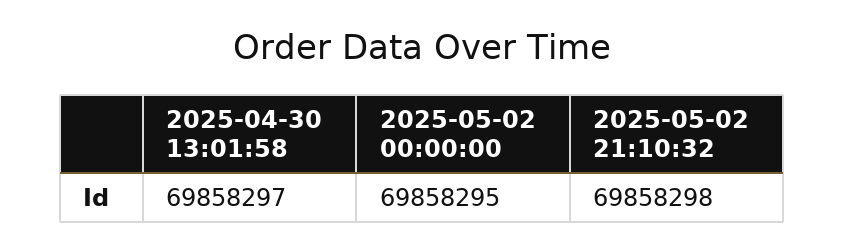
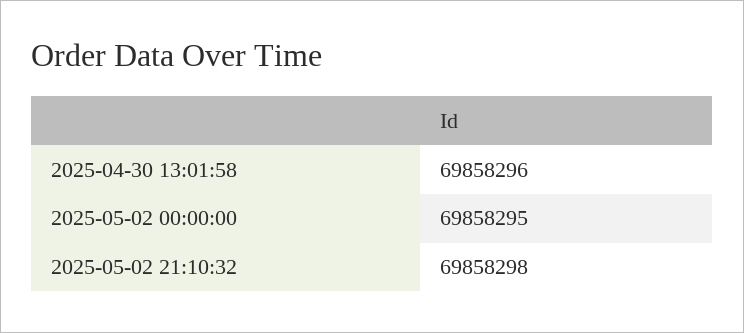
2025-04-30 13:01:58: 69858297 -> 69858296

